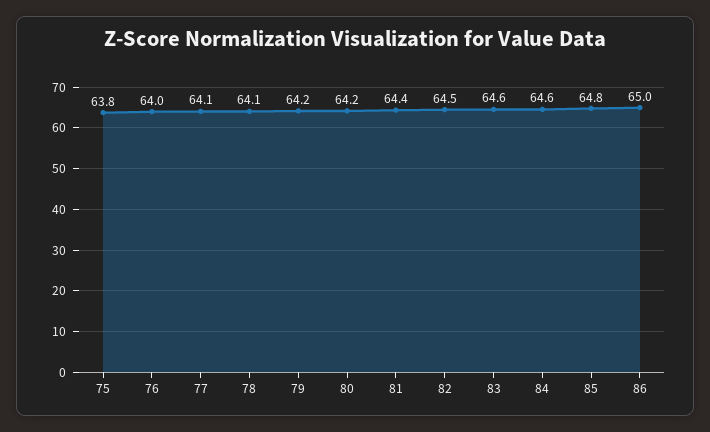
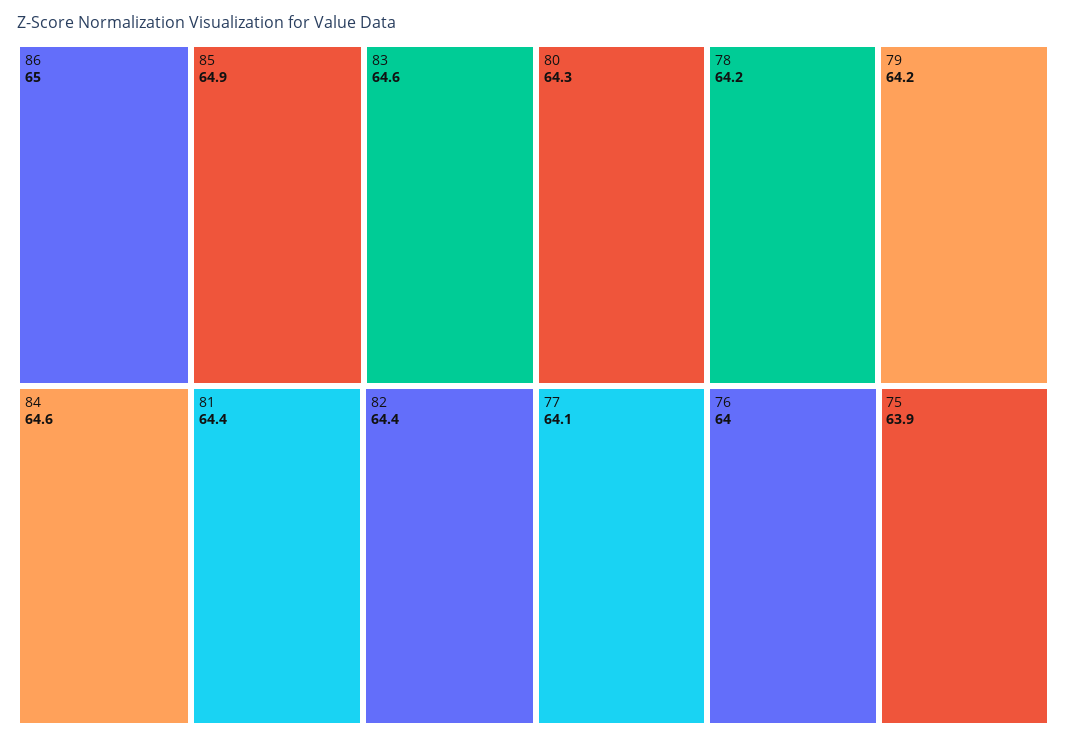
75: 63.8 -> 63.9
78: 64.1 -> 64.2
80: 64.2 -> 64.3
82: 64.5 -> 64.4
85: 64.8 -> 64.9

